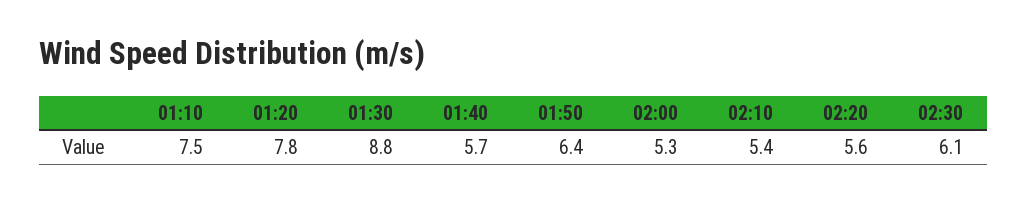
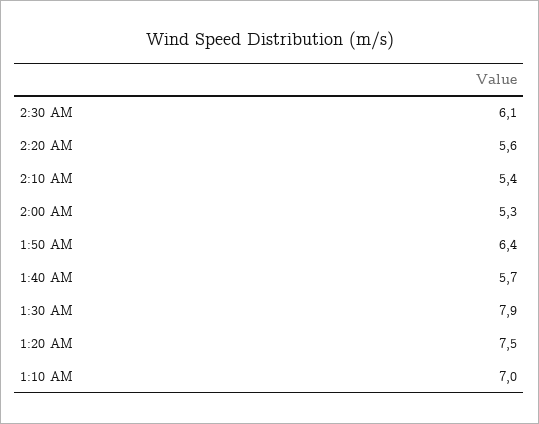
01:10: 7.5 -> 7
01:20: 7.8 -> 7.5
01:30: 8.8 -> 7.9

